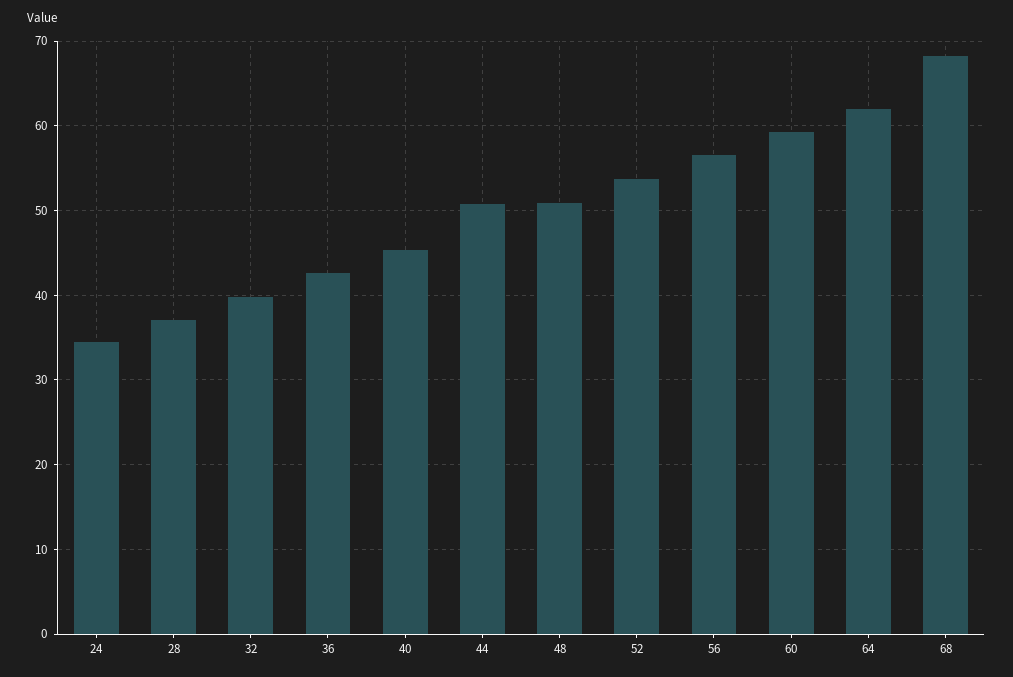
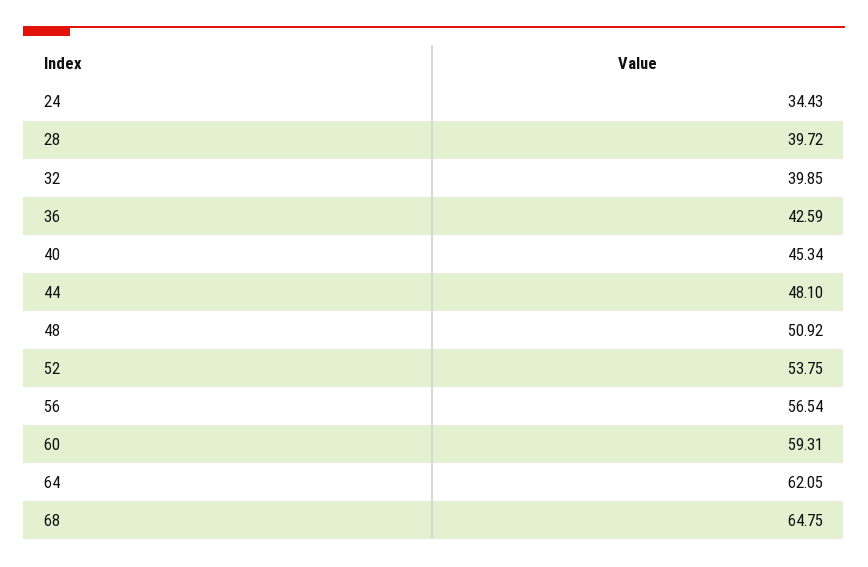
28: 37 -> 39.72
44: 51 -> 48.1
68: 68 -> 64.75

